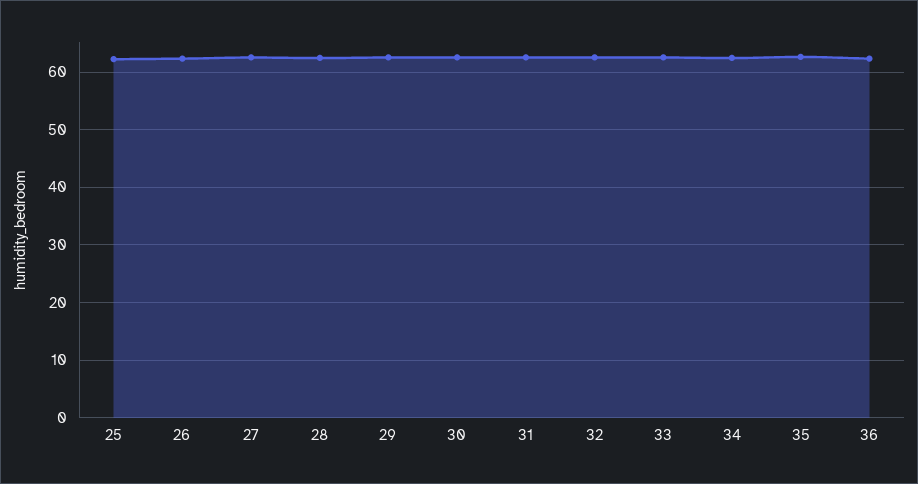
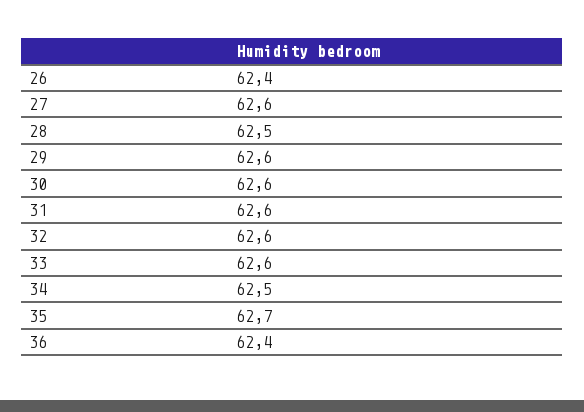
25: 62 -> none

